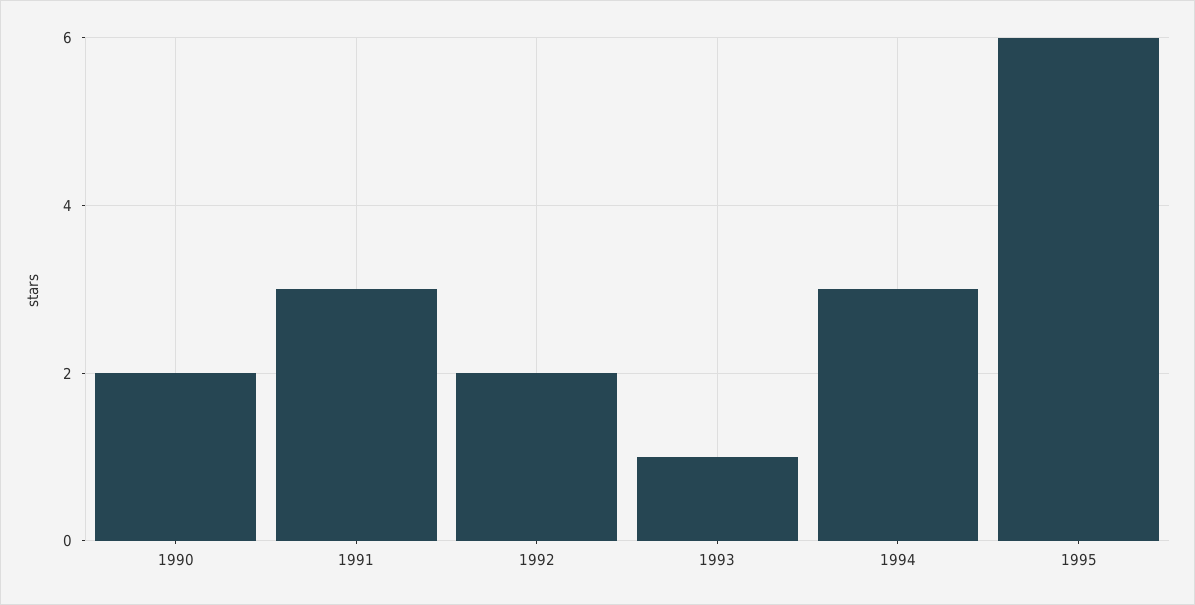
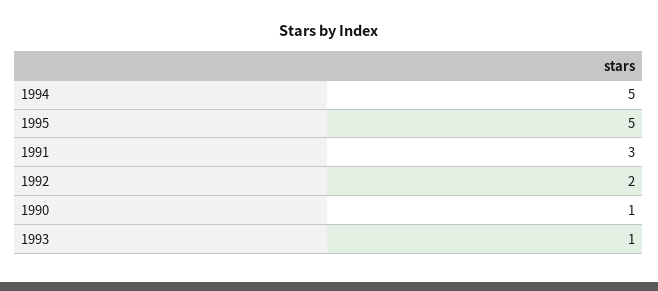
1990: 2 -> 1
1994: 3 -> 5
1995: 6 -> 5

